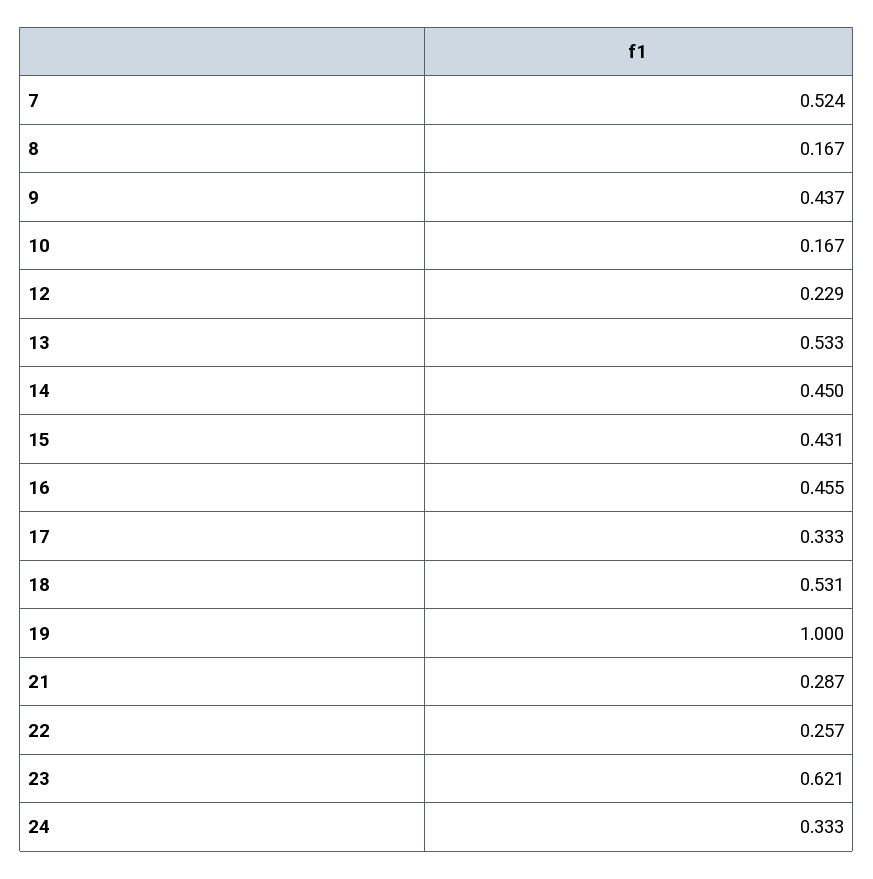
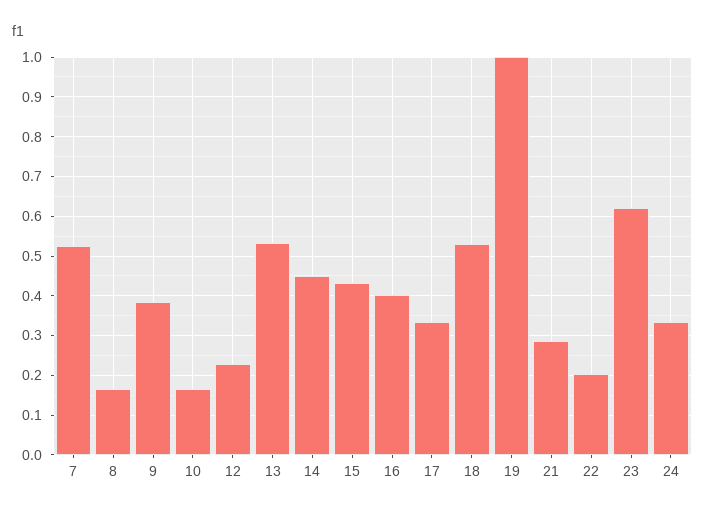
9: 0.437 -> 0.38
16: 0.455 -> 0.4
22: 0.257 -> 0.2

